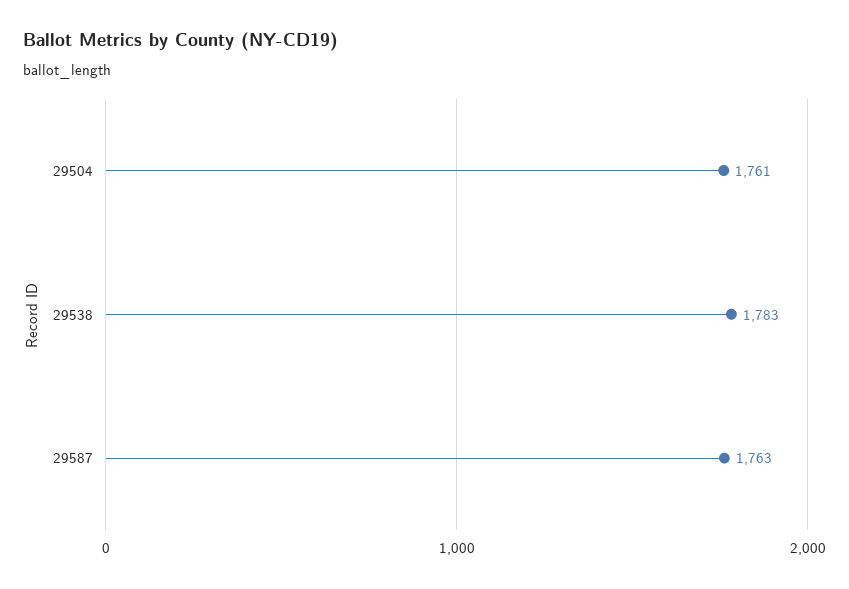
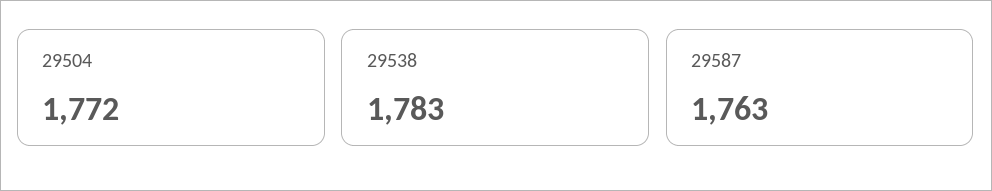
29504: 1761 -> 1772

